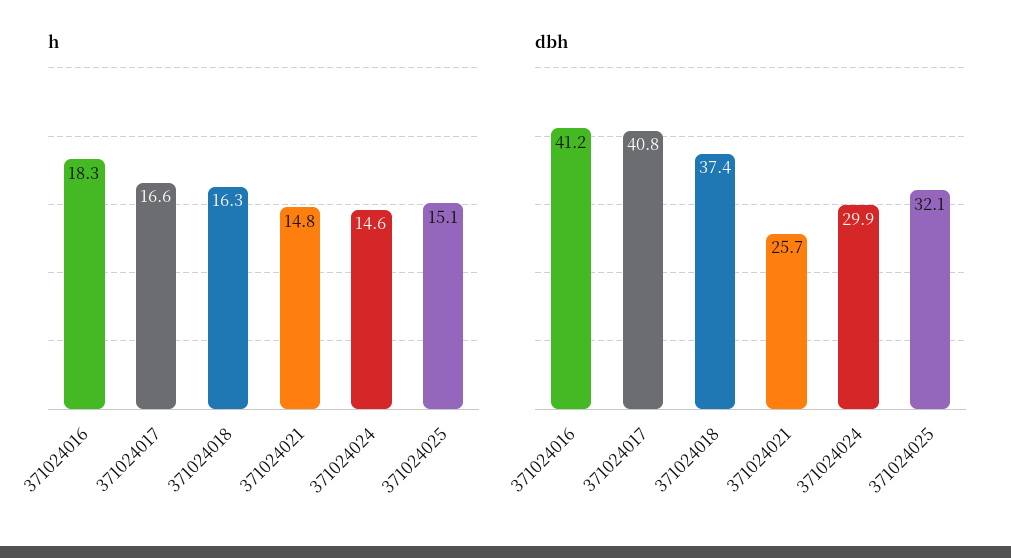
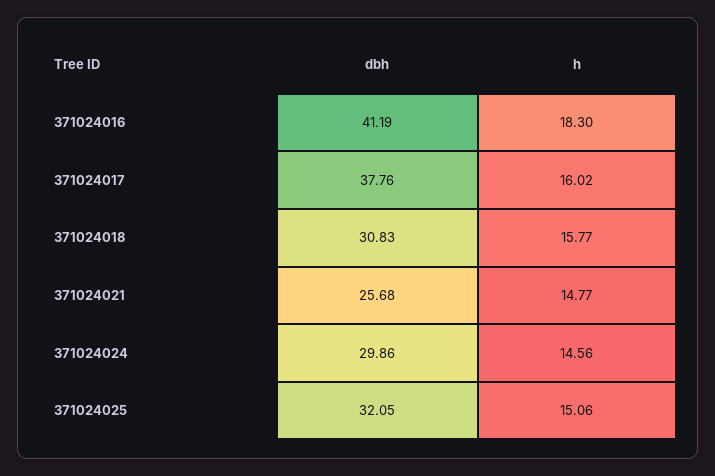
h, 371024017: 16.6 -> 16.02
h, 371024018: 16.3 -> 15.77
dbh, 371024017: 40.8 -> 37.76
dbh, 371024018: 37.4 -> 30.83

